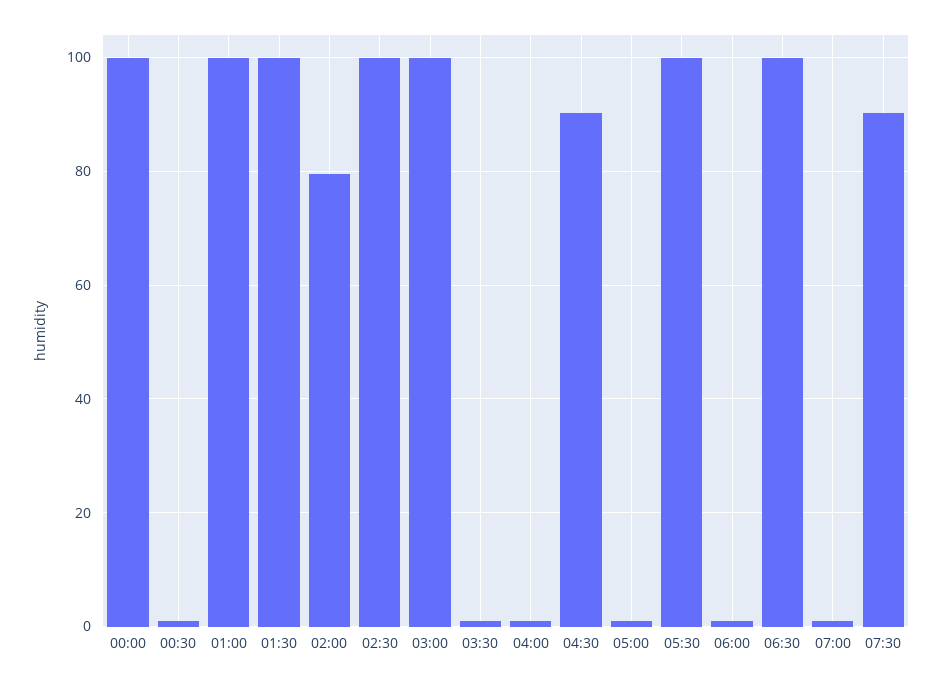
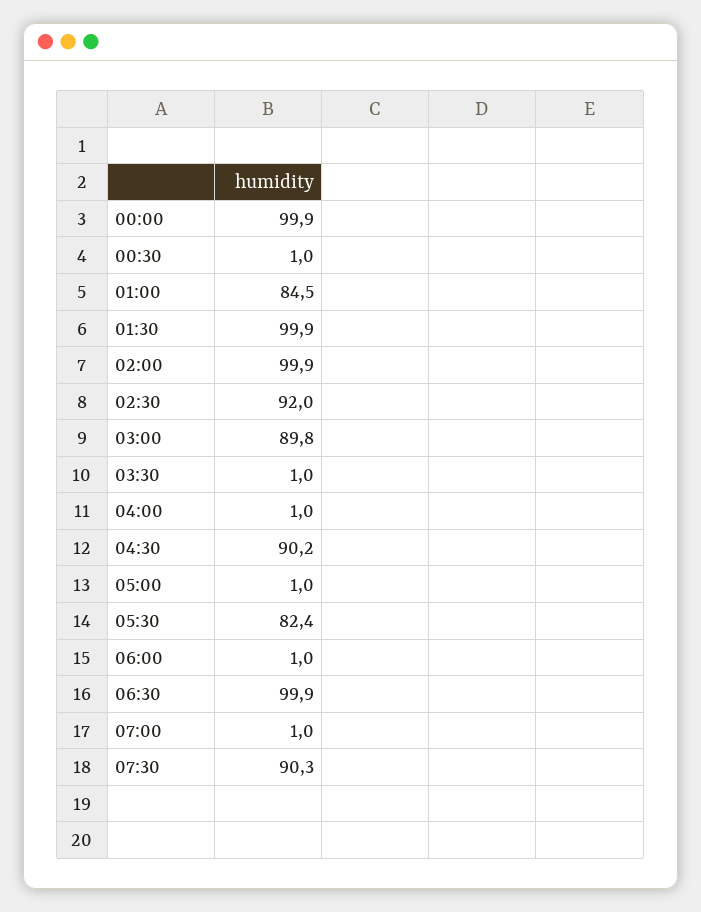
01:00: 100 -> 84.5
02:00: 80 -> 99.9
02:30: 100 -> 92
03:00: 100 -> 89.8
05:30: 100 -> 82.4

